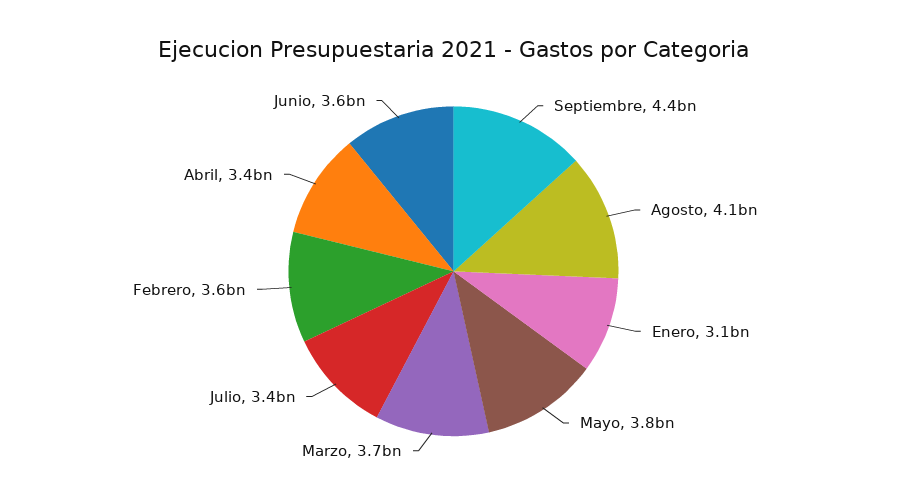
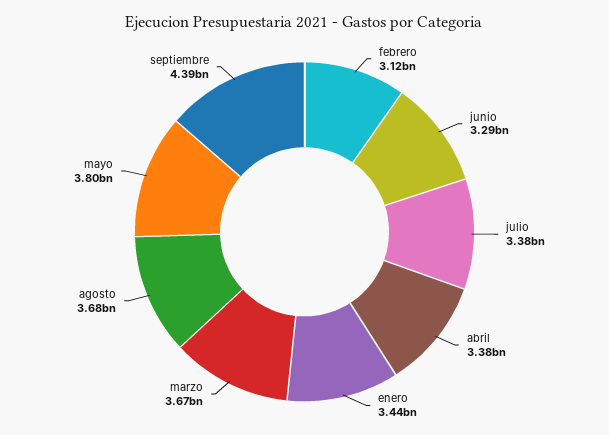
Agosto: 4100000000 -> 3680000000
Enero: 3100000000 -> 3440000000
Febrero: 3600000000 -> 3120000000
Junio: 3600000000 -> 3290000000

